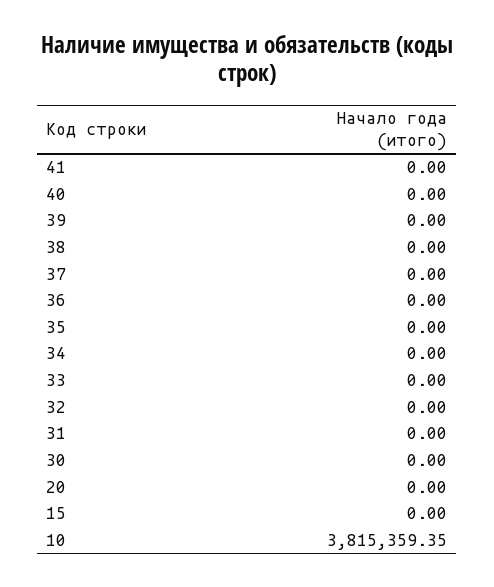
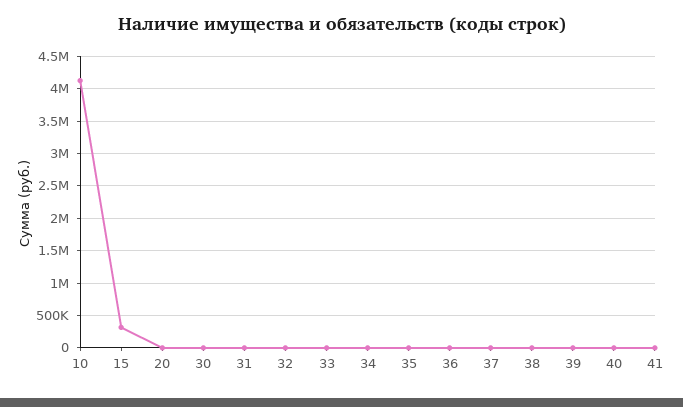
15: 0 -> 300000
10: 3815359.35 -> 4100000

